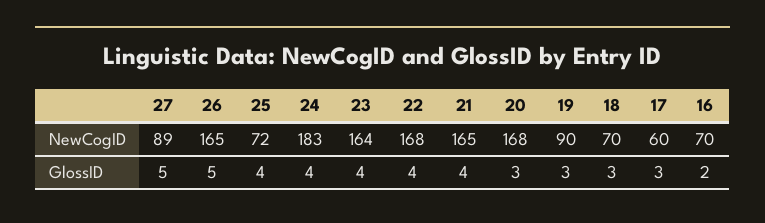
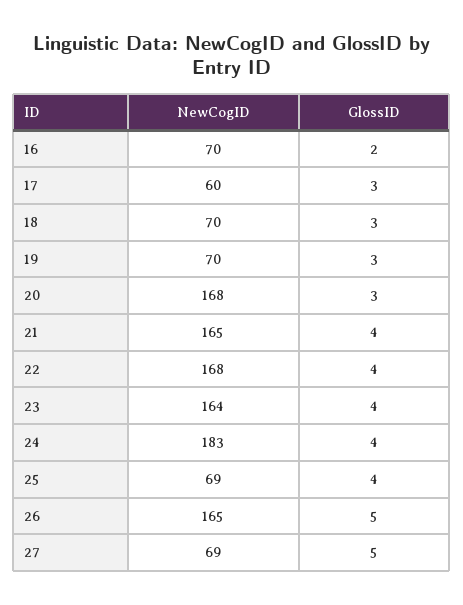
27, NewCogID: 89 -> 69
25, NewCogID: 72 -> 69
19, NewCogID: 90 -> 70

